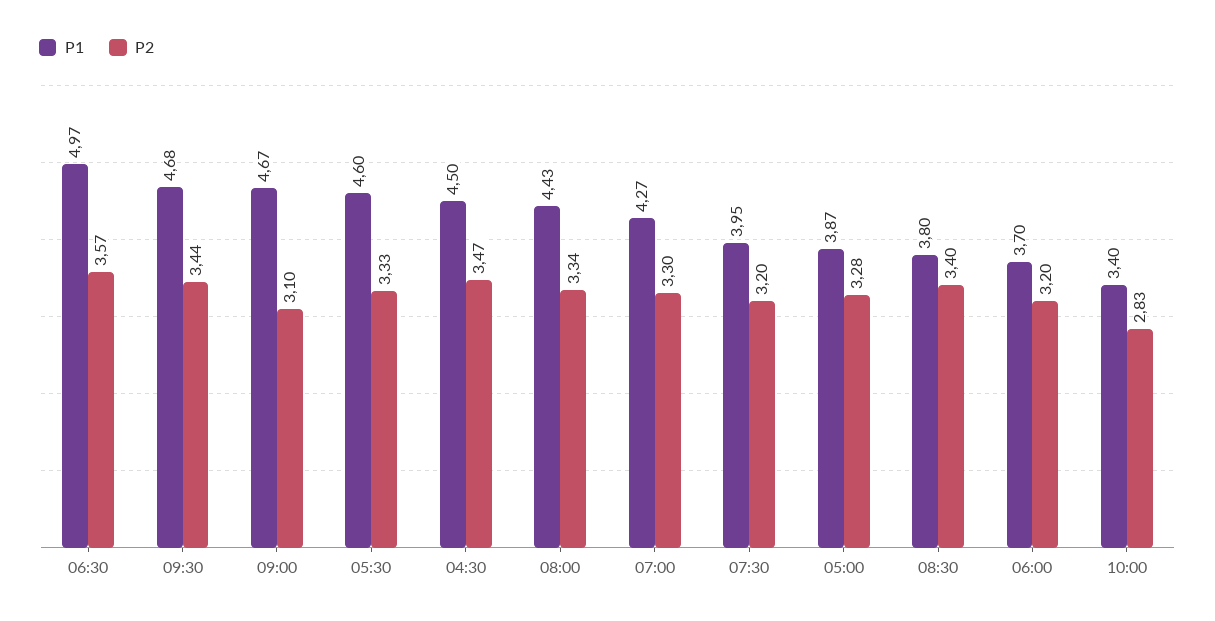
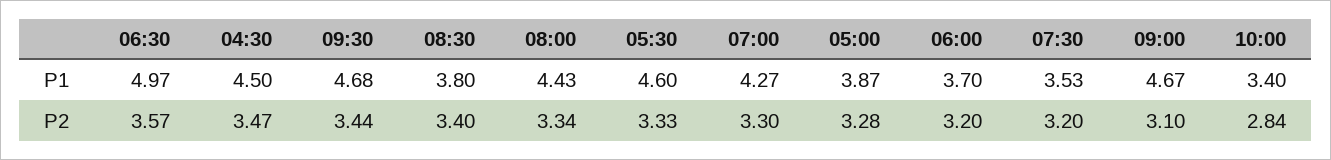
P1, 07:30: 3.95 -> 3.53
P2, 10:00: 2.83 -> 2.84

